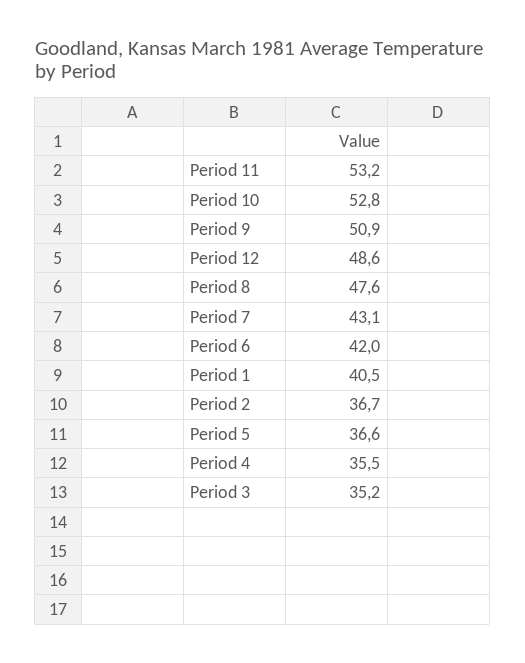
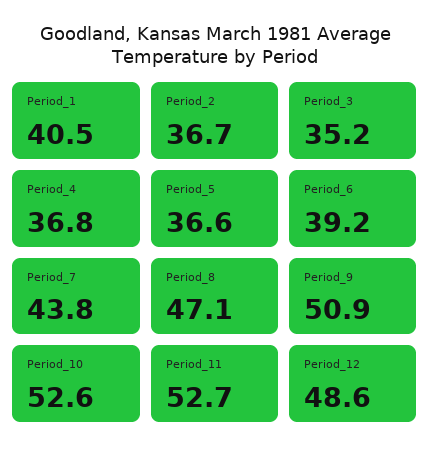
Period 11: 53.2 -> 52.7
Period 10: 52.8 -> 52.6
Period 8: 47.6 -> 47.1
Period 7: 43.1 -> 43.8
Period 6: 42 -> 39.2
Period 4: 35.5 -> 36.8

